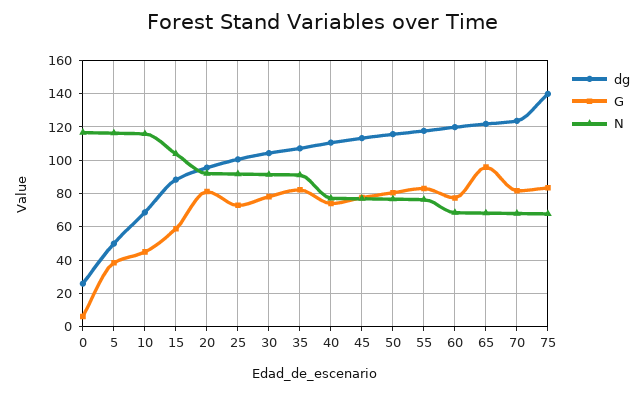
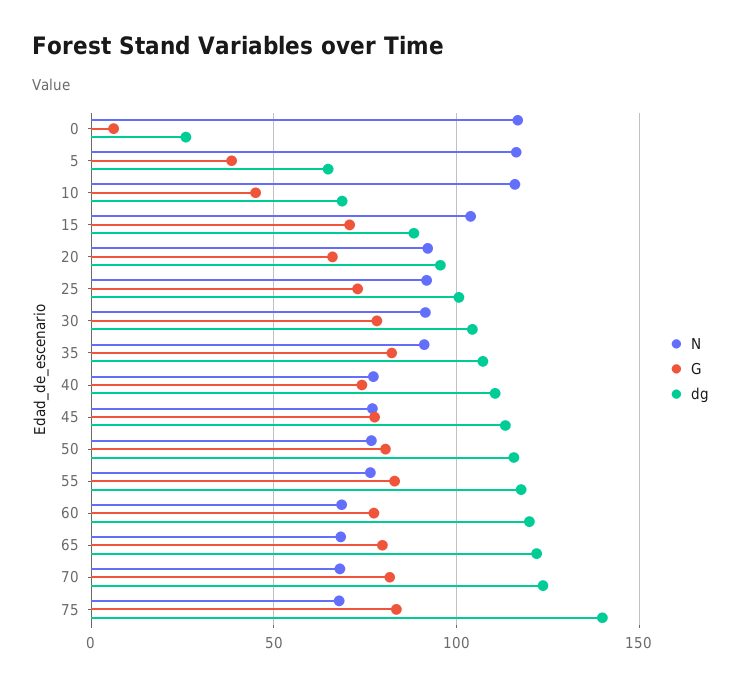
dg, 5: 50 -> 65
G, 15: 60 -> 70
G, 20: 80 -> 65
G, 65: 95 -> 80

